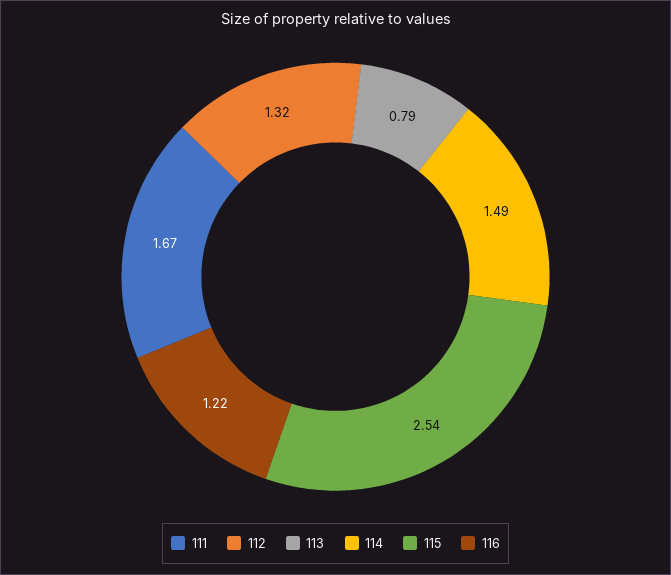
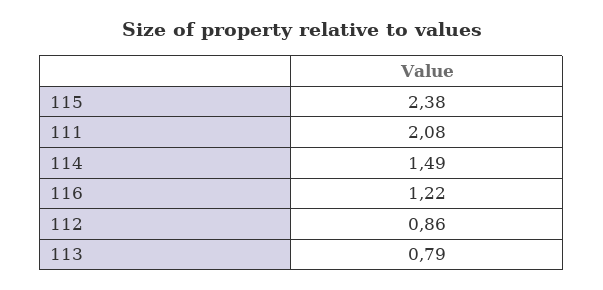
111: 1.67 -> 2.08
112: 1.32 -> 0.86
115: 2.54 -> 2.38

